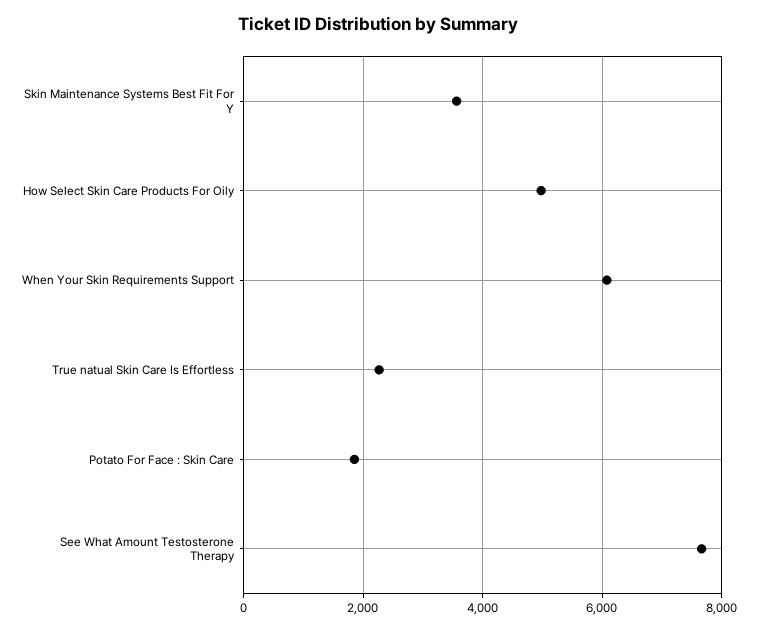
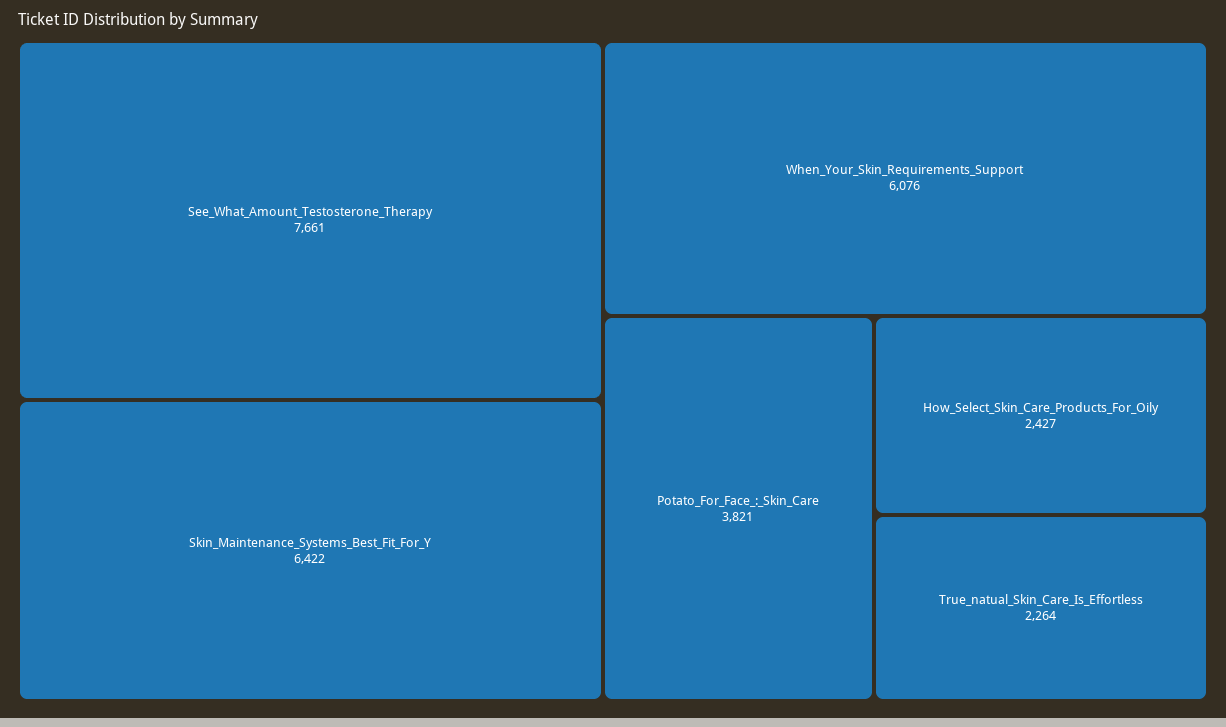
Skin Maintenance Systems Best Fit For Y: 3600 -> 6422
How Select Skin Care Products For Oily: 5000 -> 2427
Potato For Face : Skin Care: 1800 -> 3821

